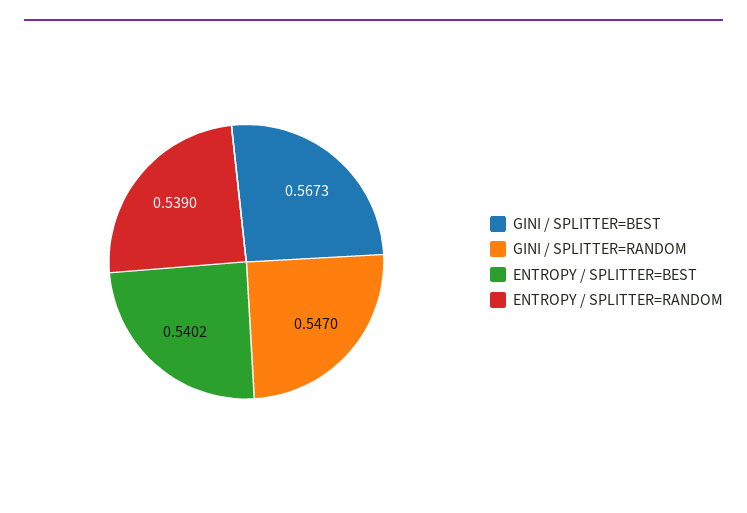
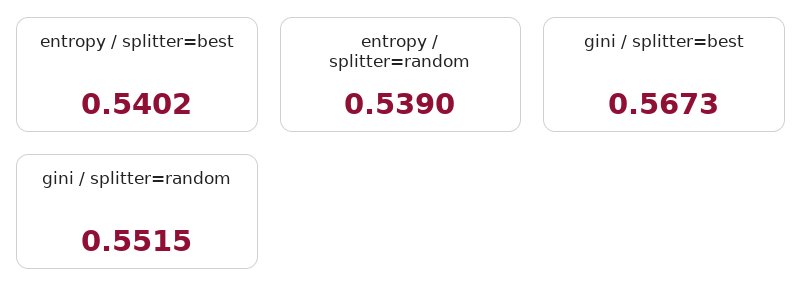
GINI / SPLITTER=RANDOM: 0.547 -> 0.5515

